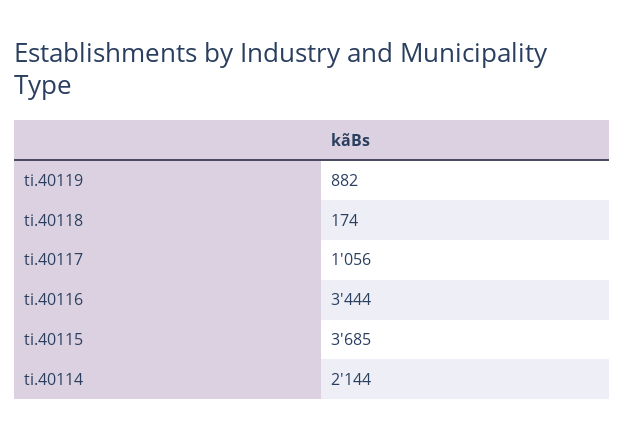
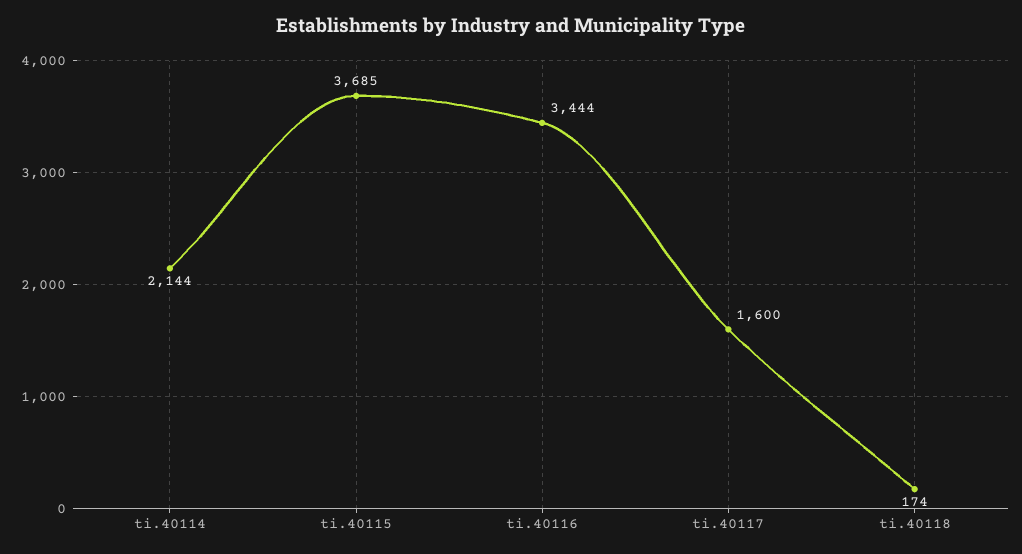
ti.40119: 882 -> none
ti.40117: 1056 -> 1600

